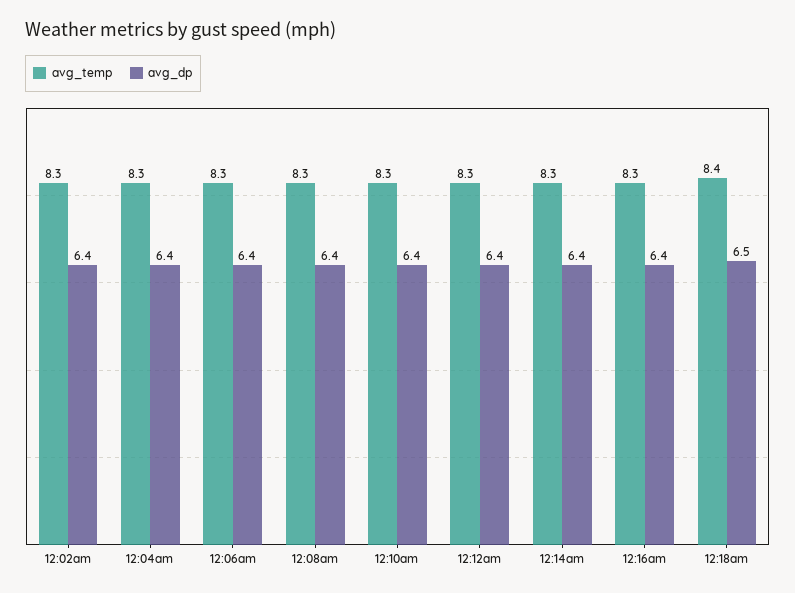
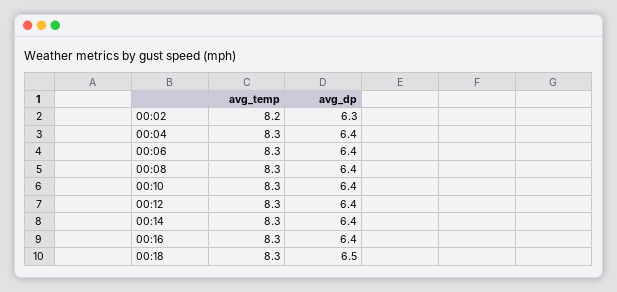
avg_temp, 12:02am: 8.3 -> 8.2
avg_dp, 12:02am: 6.4 -> 6.3
avg_temp, 12:18am: 8.4 -> 8.3

